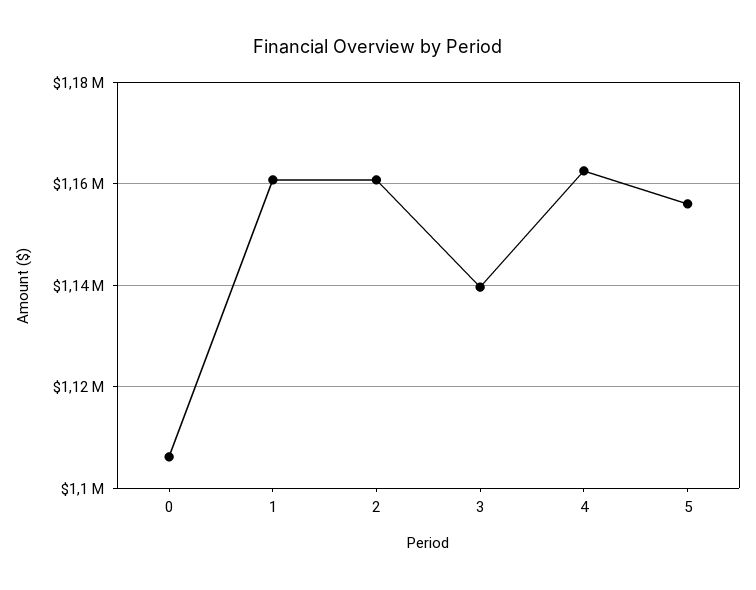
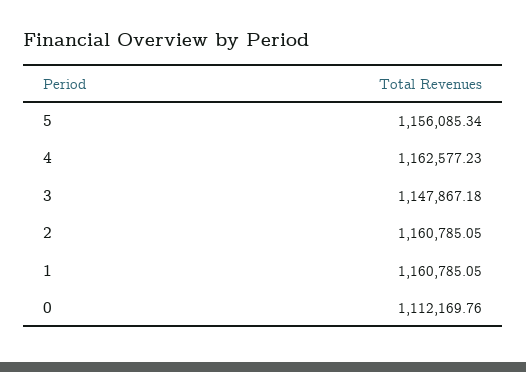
0: 1106000 -> 1112169.76
3: 1140000 -> 1147867.18

